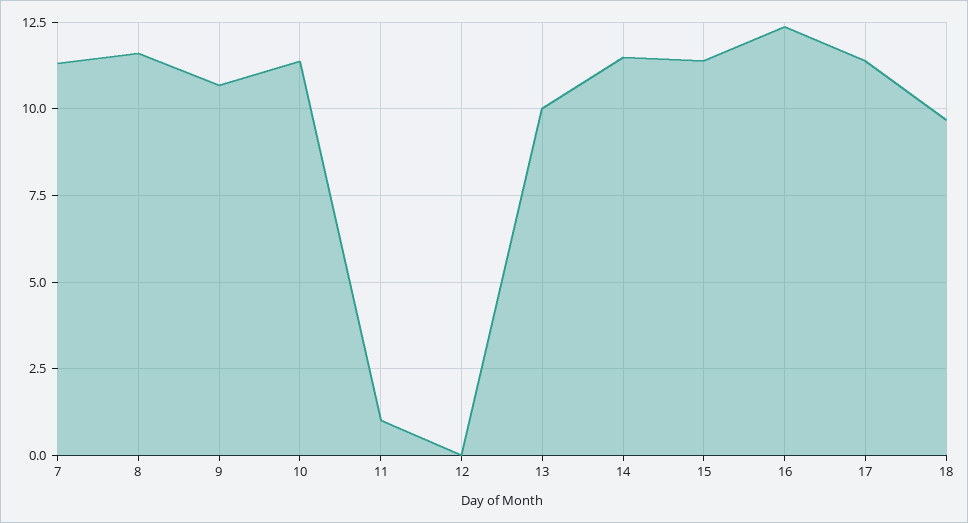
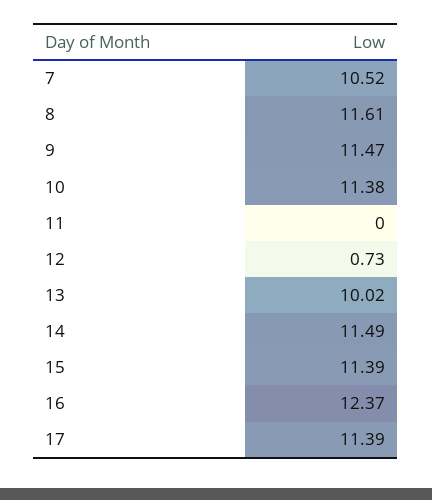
7: 11.25 -> 10.52
9: 10.75 -> 11.47
11: 1 -> 0
12: 0 -> 0.73
18: 9.75 -> none

